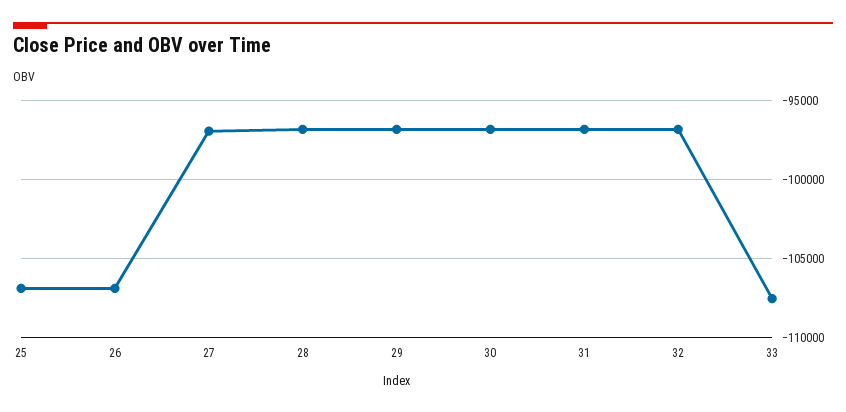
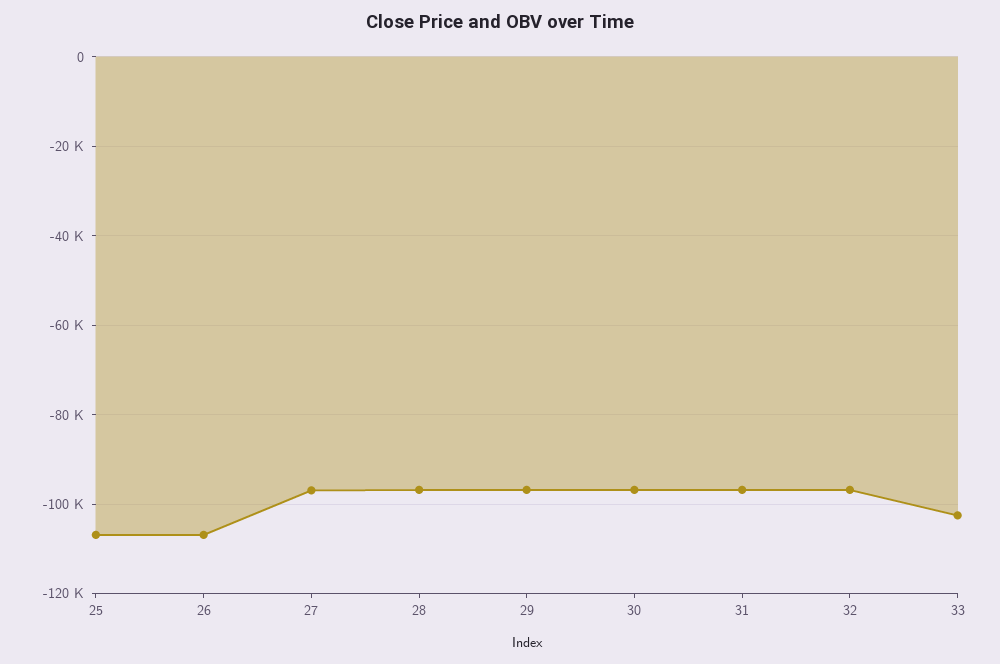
33: -107500 -> -102000

